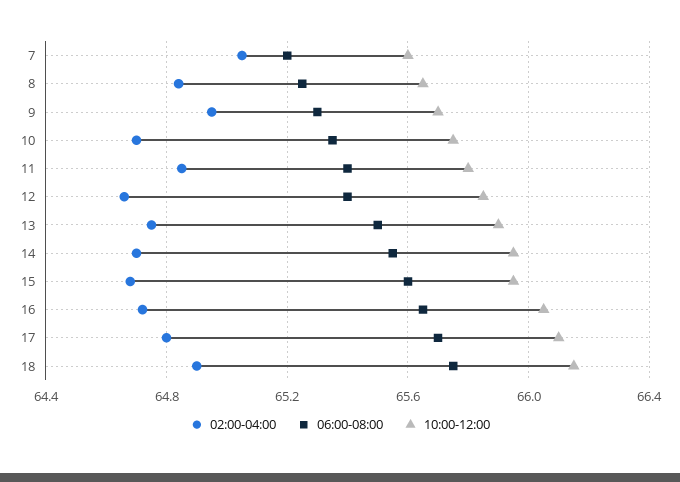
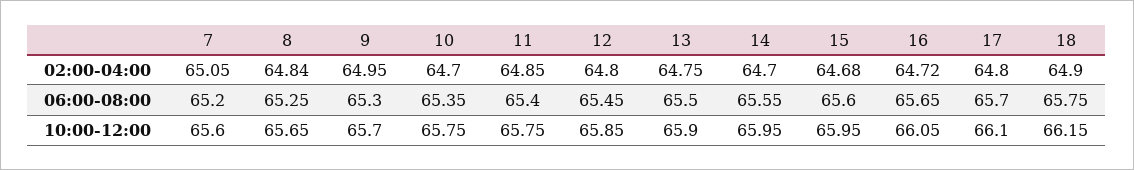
10:00-12:00, 11: 65.8 -> 65.75
02:00-04:00, 12: 64.65 -> 64.8
06:00-08:00, 12: 65.4 -> 65.45

